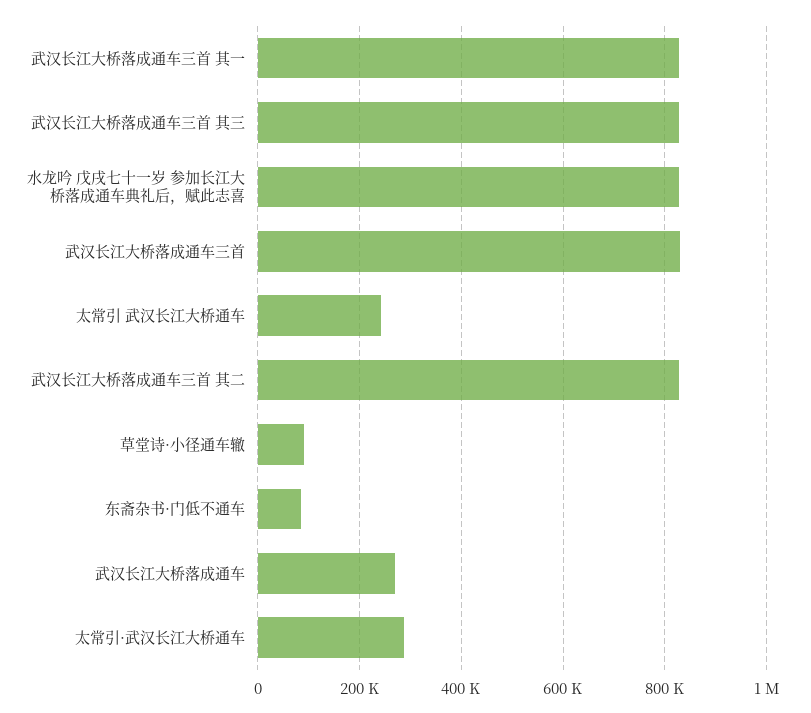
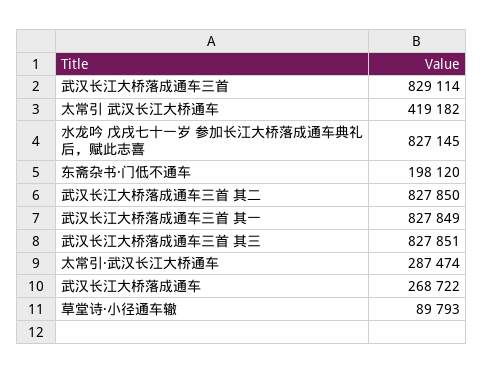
太常引 武汉长江大桥通车: 240000 -> 419182
东斋杂书·门低不通车: 80000 -> 198120

